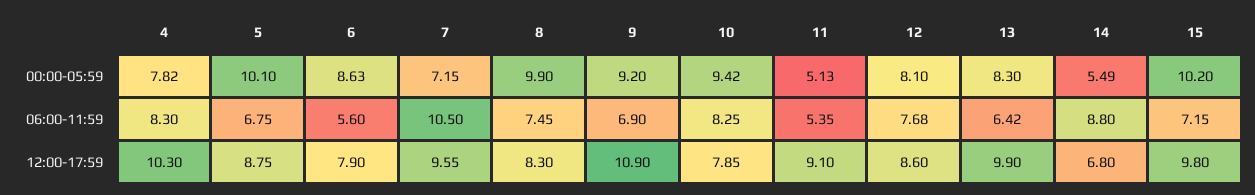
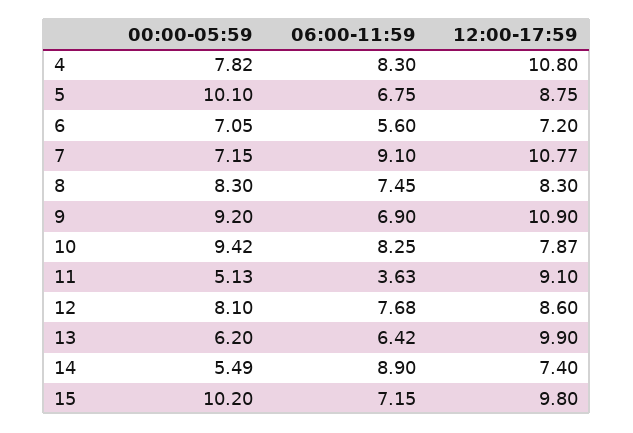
6, 00:00-05:59: 8.63 -> 7.05
8, 00:00-05:59: 9.9 -> 8.3
13, 00:00-05:59: 8.3 -> 6.2
7, 06:00-11:59: 10.5 -> 9.1
11, 06:00-11:59: 5.35 -> 3.63
14, 06:00-11:59: 8.8 -> 8.9
4, 12:00-17:59: 10.3 -> 10.8
6, 12:00-17:59: 7.9 -> 7.2
7, 12:00-17:59: 9.55 -> 10.77
10, 12:00-17:59: 7.85 -> 7.87
14, 12:00-17:59: 6.8 -> 7.4

